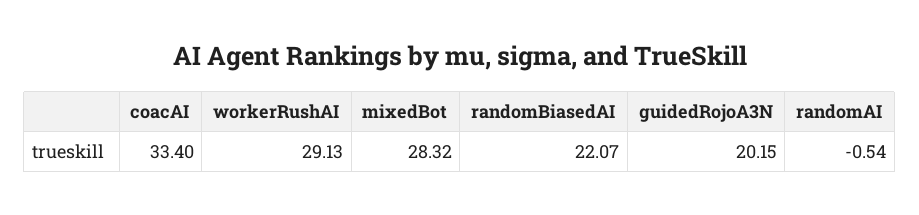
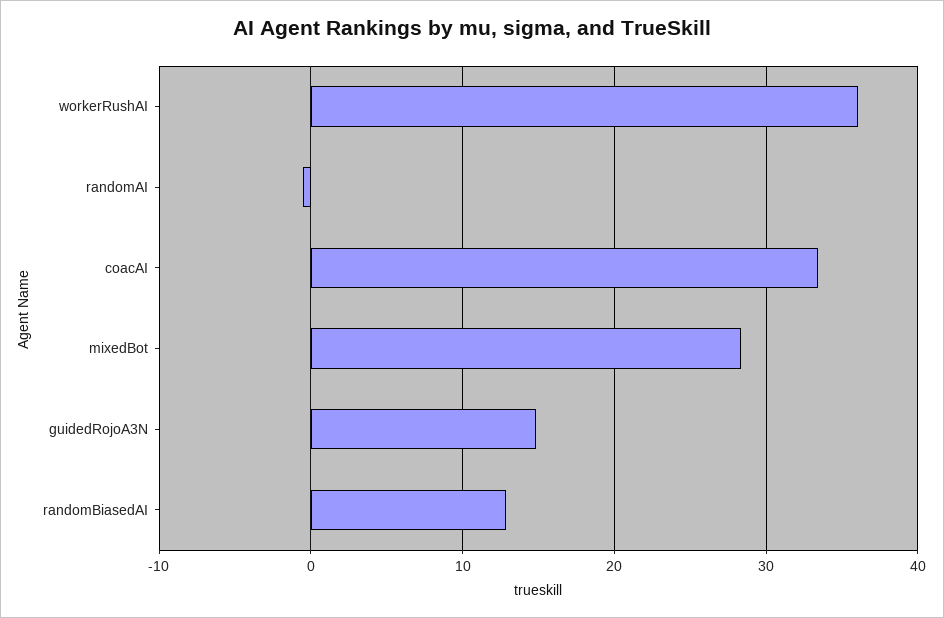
workerRushAI: 29.13 -> 36
randomBiasedAI: 22.07 -> 13
guidedRojoA3N: 20.15 -> 15

